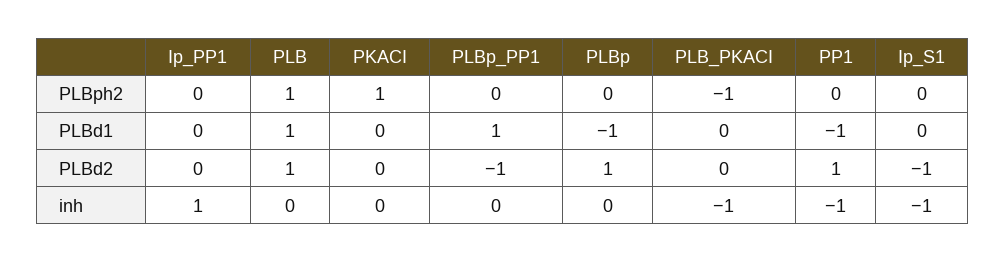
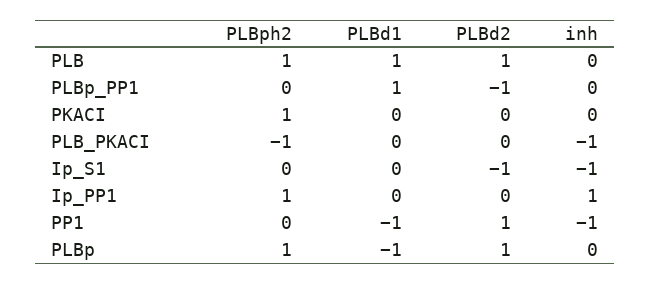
Ip_PP1, PLBph2: 0 -> 1
PLBp, PLBph2: 0 -> 1

